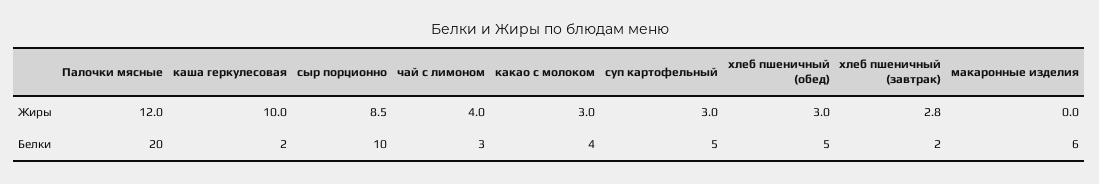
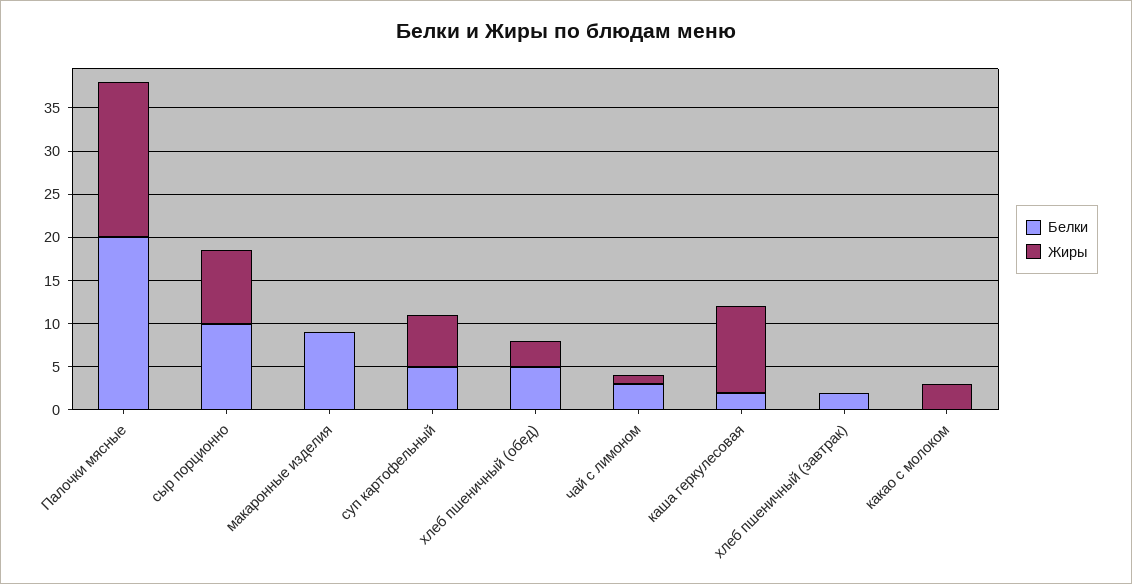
Жиры, Палочки мясные: 12 -> 18
Жиры, чай с лимоном: 4 -> 1
Жиры, суп картофельный: 3 -> 6
Жиры, хлеб пшеничный (завтрак): 2.8 -> 0
Белки, какао с молоком: 4 -> 0
Белки, макаронные изделия: 6 -> 9

